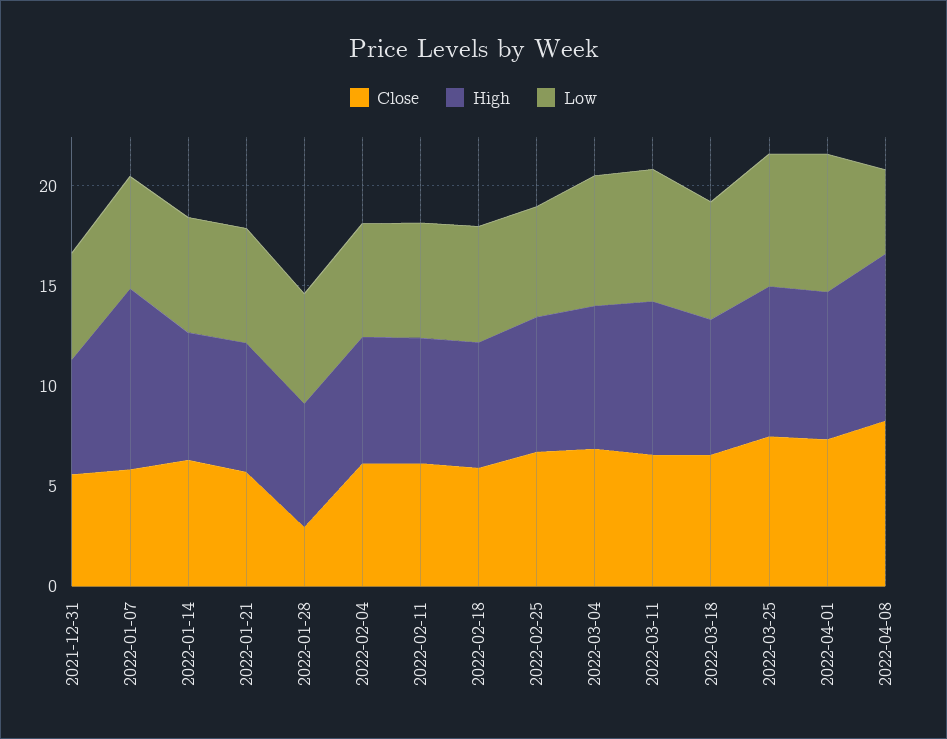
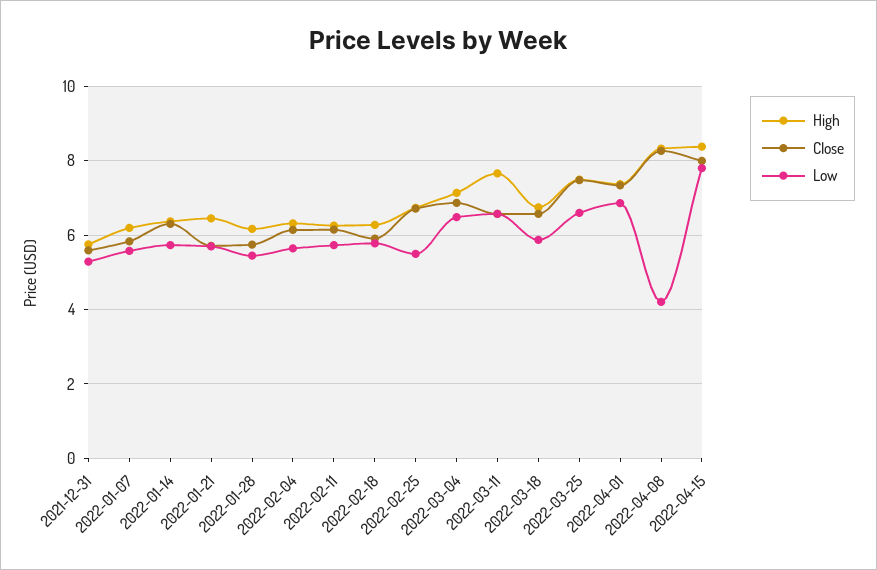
High, 2022-01-07: 9 -> 6.2
Close, 2022-01-28: 3 -> 5.8
High, 2022-04-15: none -> 8.4
Close, 2022-04-15: none -> 8
Low, 2022-04-15: none -> 7.8

